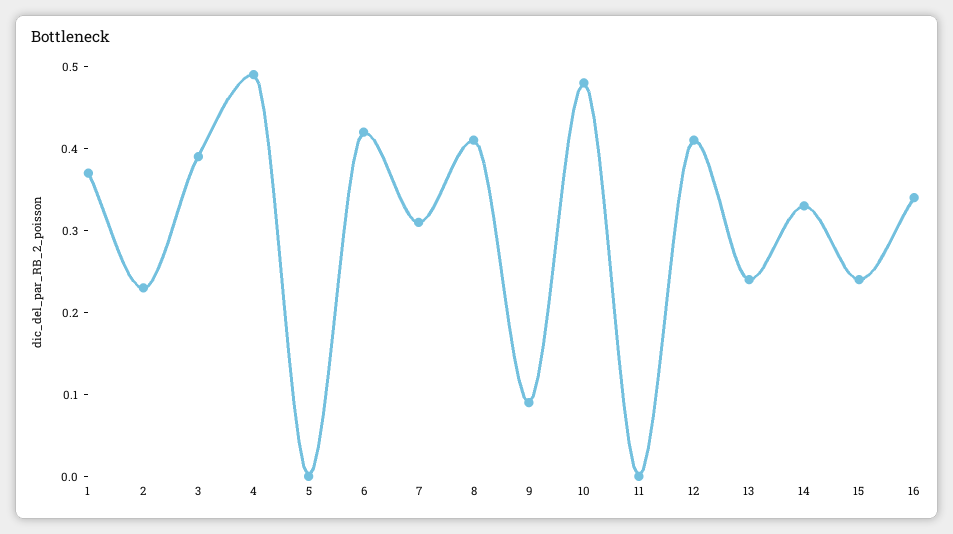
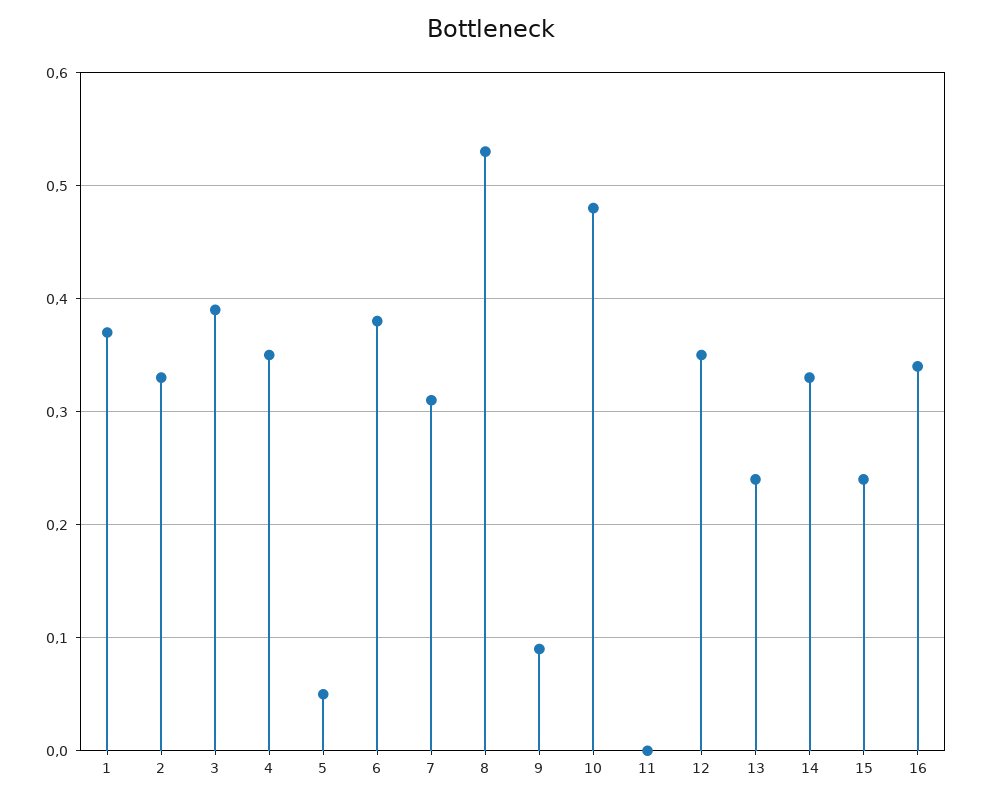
2: 0.23 -> 0.33
4: 0.49 -> 0.35
5: 0 -> 0.05
6: 0.42 -> 0.38
8: 0.41 -> 0.53
12: 0.41 -> 0.35

